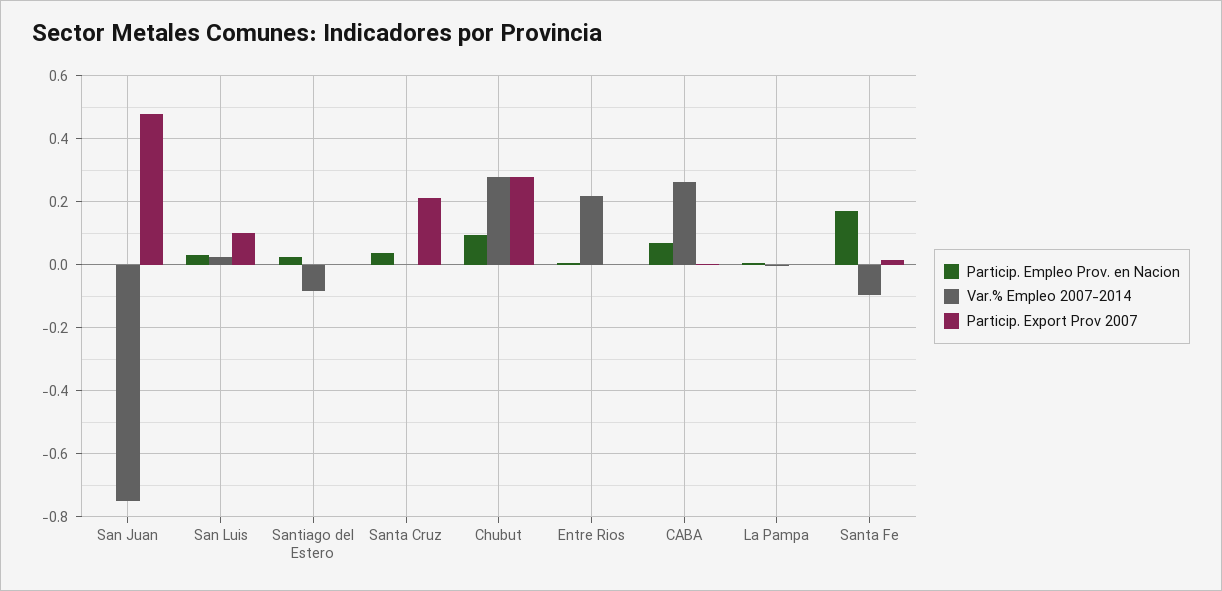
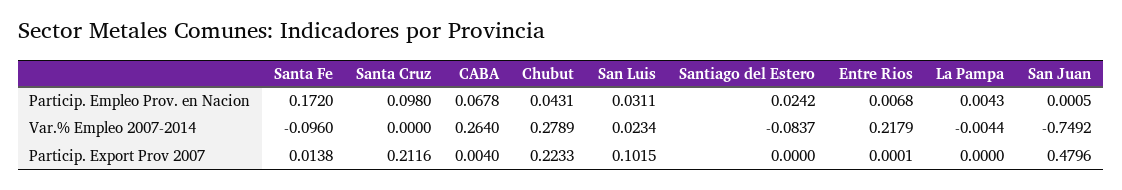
Particip. Empleo Prov. en Nacion, Santa Cruz: 0.04 -> 0.098
Particip. Empleo Prov. en Nacion, Chubut: 0.1 -> 0.0431
Particip. Export Prov 2007, Chubut: 0.28 -> 0.2233

